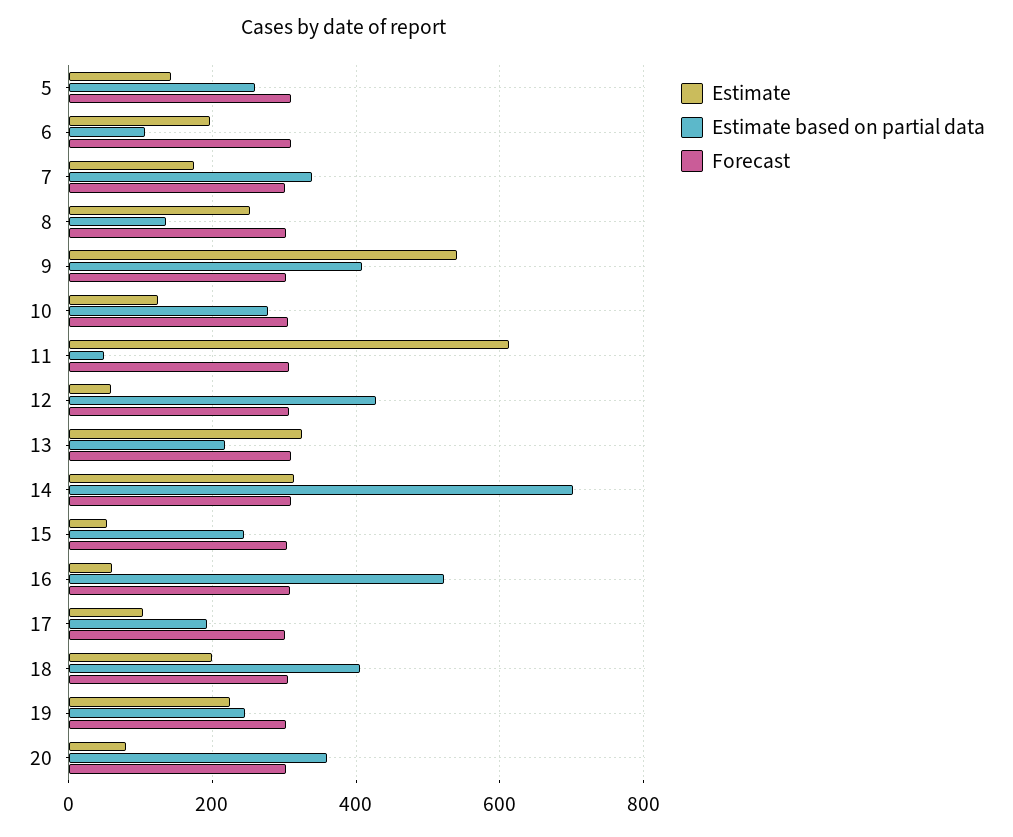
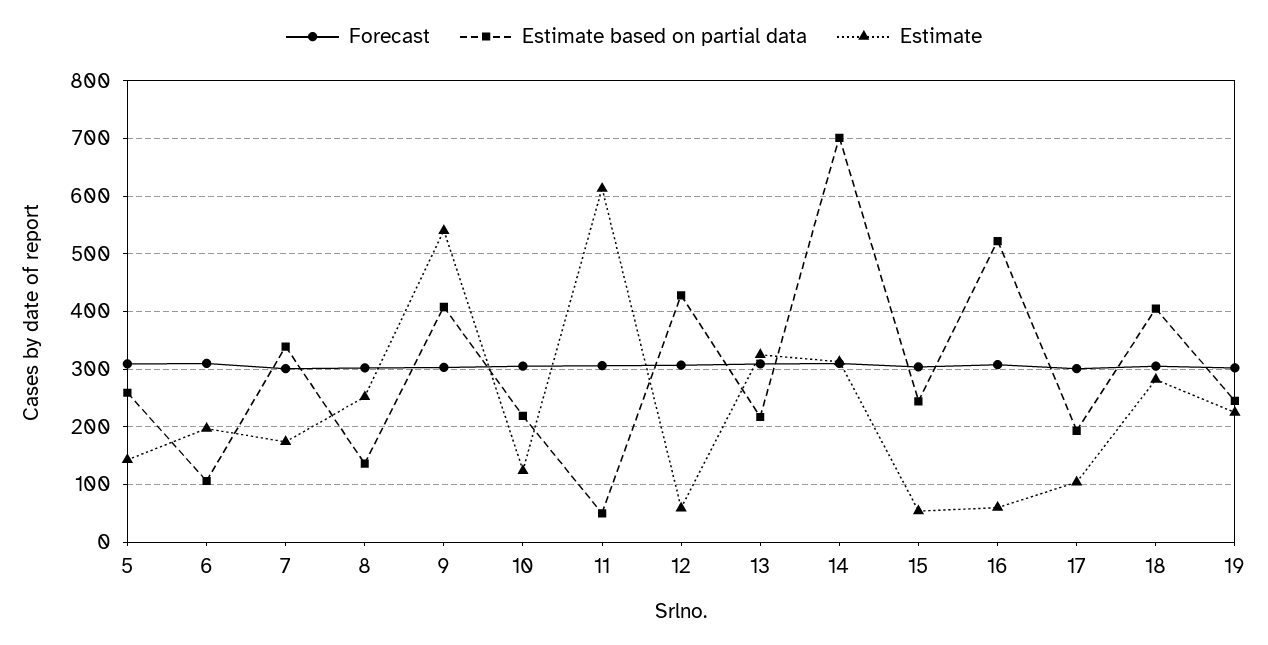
Estimate based on partial data, 10: 280 -> 220
Estimate, 18: 200 -> 280
Estimate, 20: 80 -> none
Estimate based on partial data, 20: 360 -> none
Forecast, 20: 300 -> none

